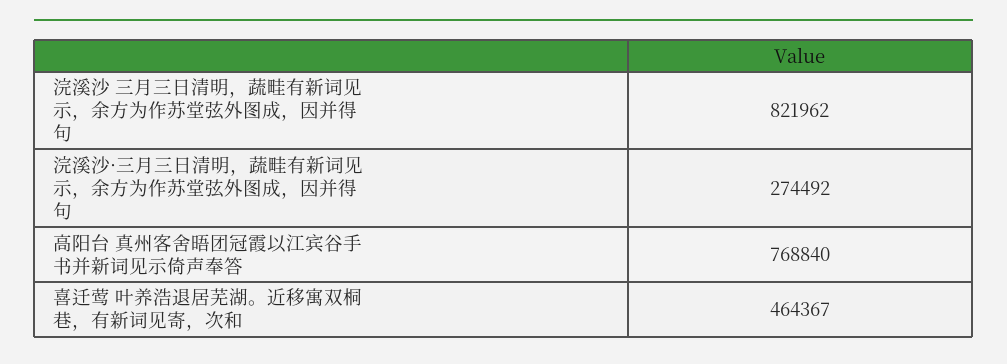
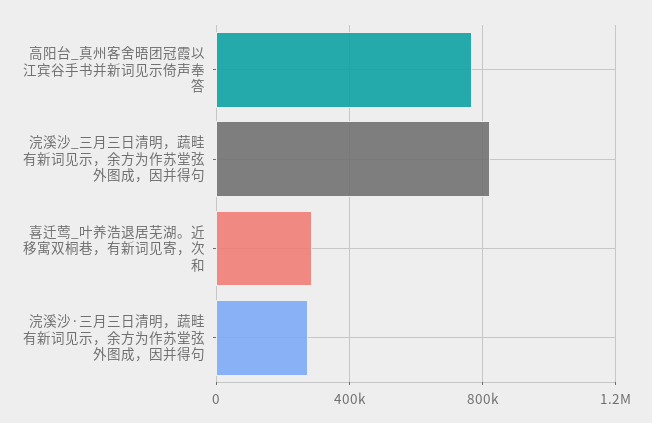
喜迁莺 叶养浩退居芜湖。近移寓双桐巷，有新词见寄，次和: 464367 -> 300000

